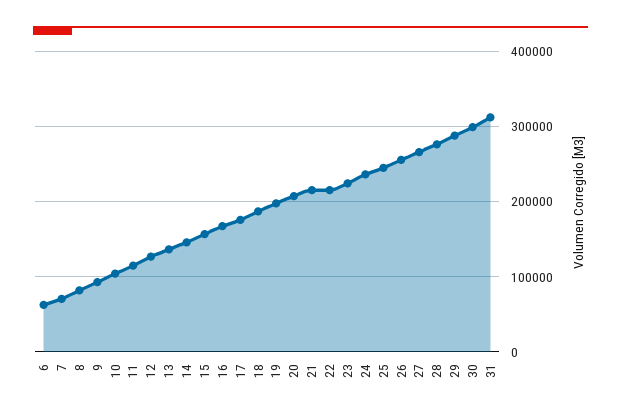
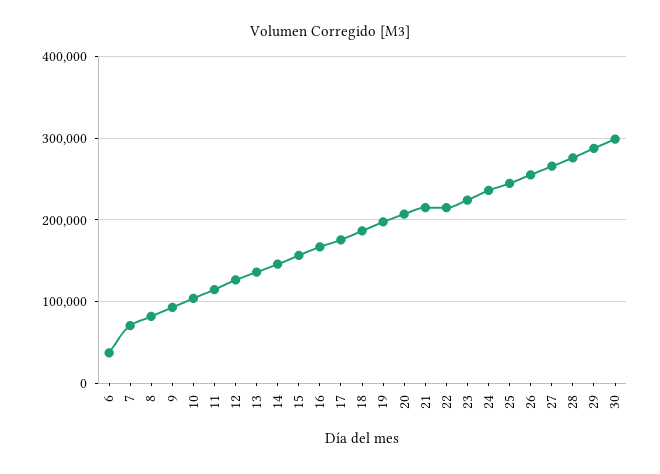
6: 60000 -> 40000
31: 310000 -> none

